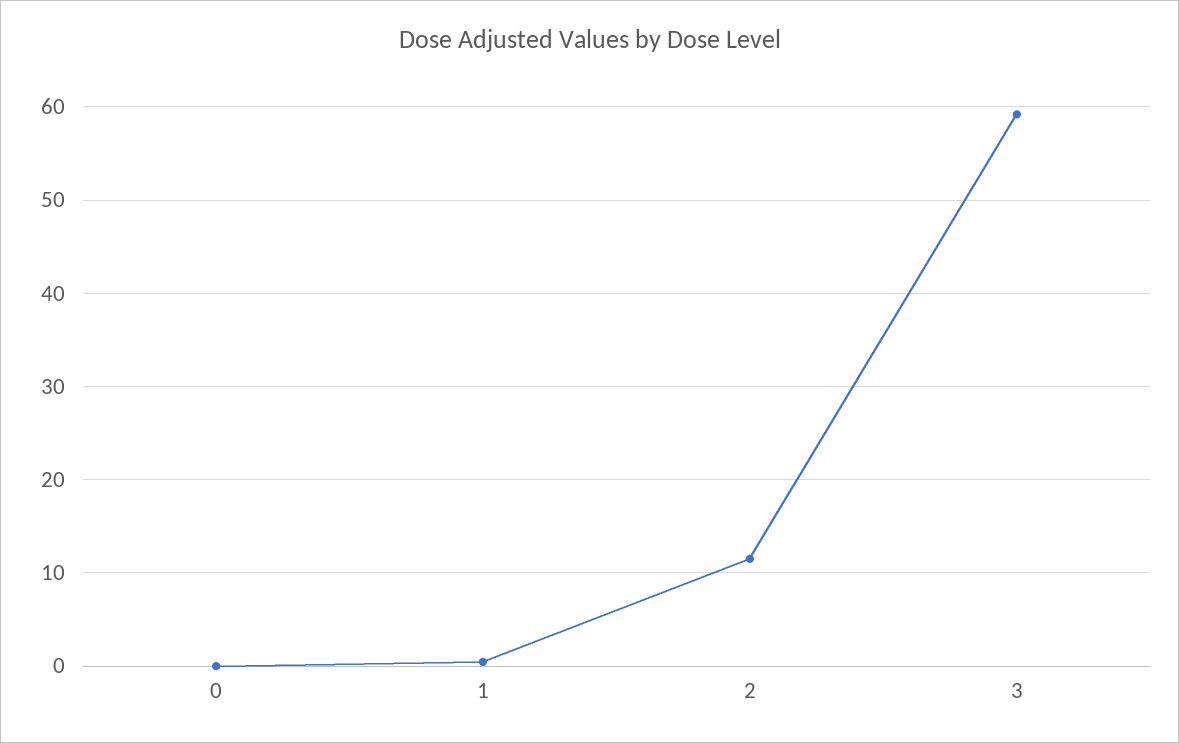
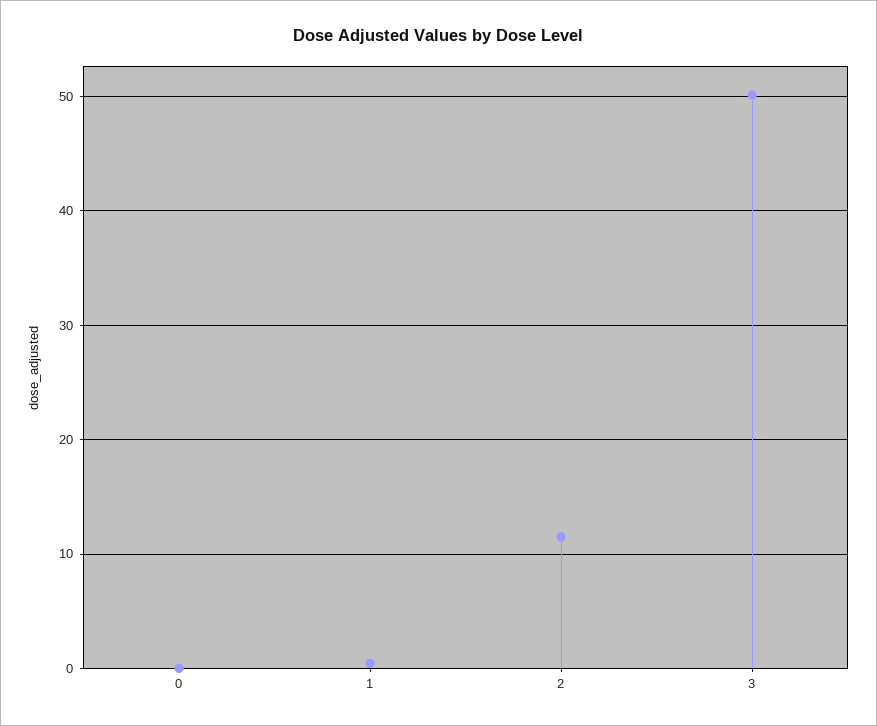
3: 59 -> 50

